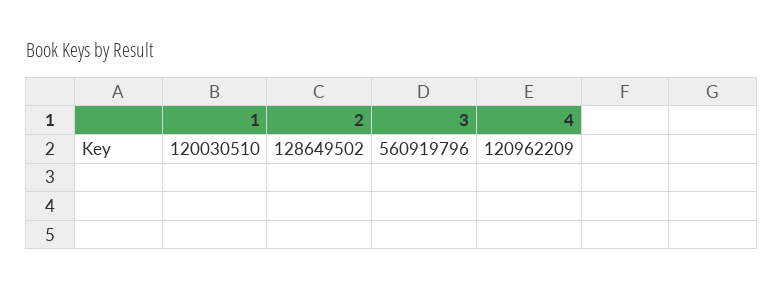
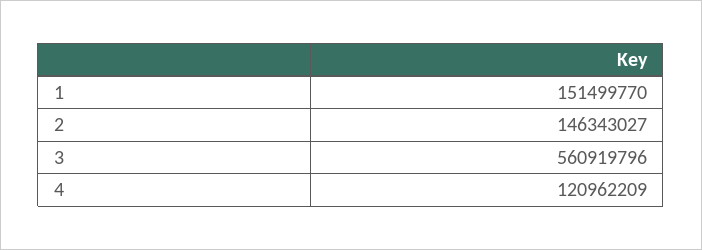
1: 120030510 -> 151499770
2: 128649502 -> 146343027

